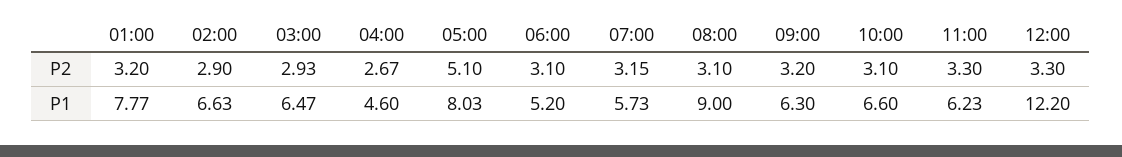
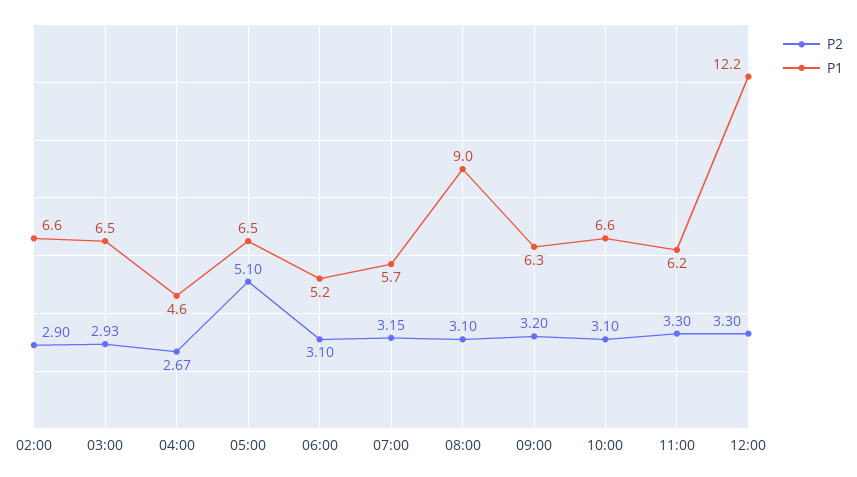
P2, 01:00: 3.2 -> none
P1, 01:00: 7.77 -> none
P1, 05:00: 8.03 -> 6.5

